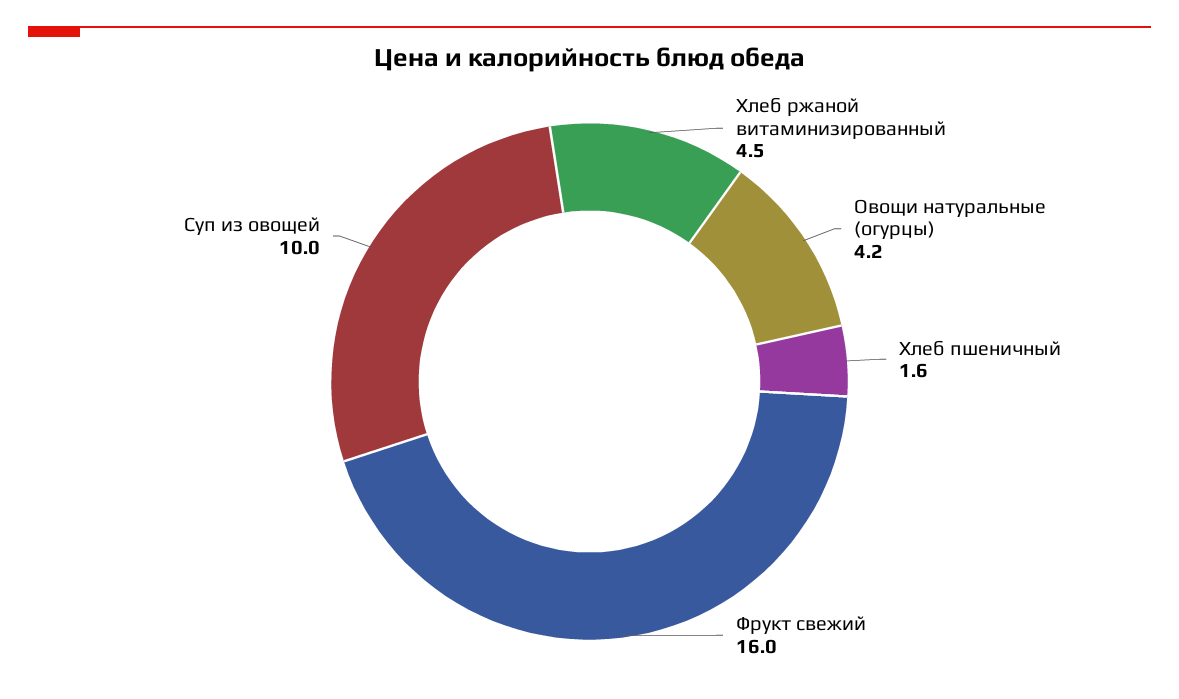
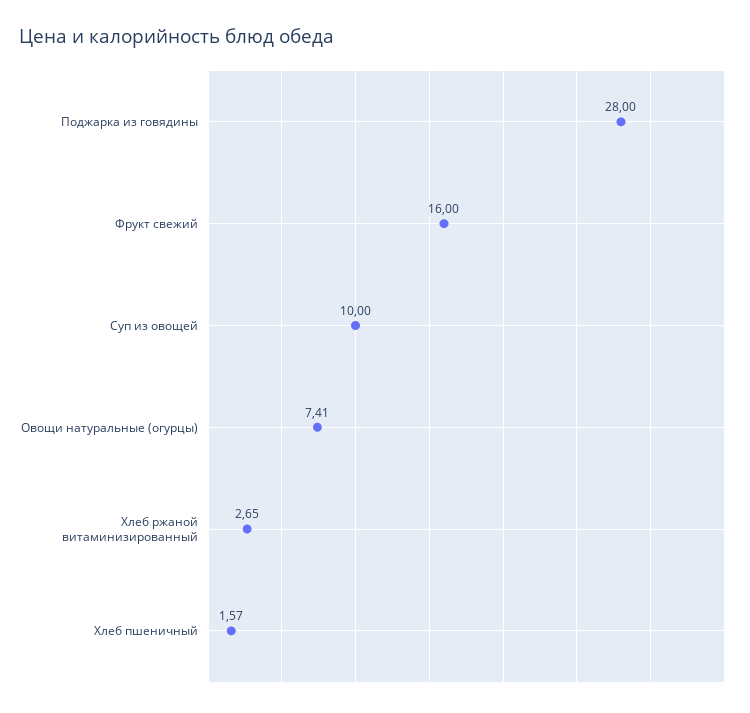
Хлеб ржаной витаминизированный: 4.5 -> 2.65
Овощи натуральные (огурцы): 4.2 -> 7.41
Поджарка из говядины: none -> 28

